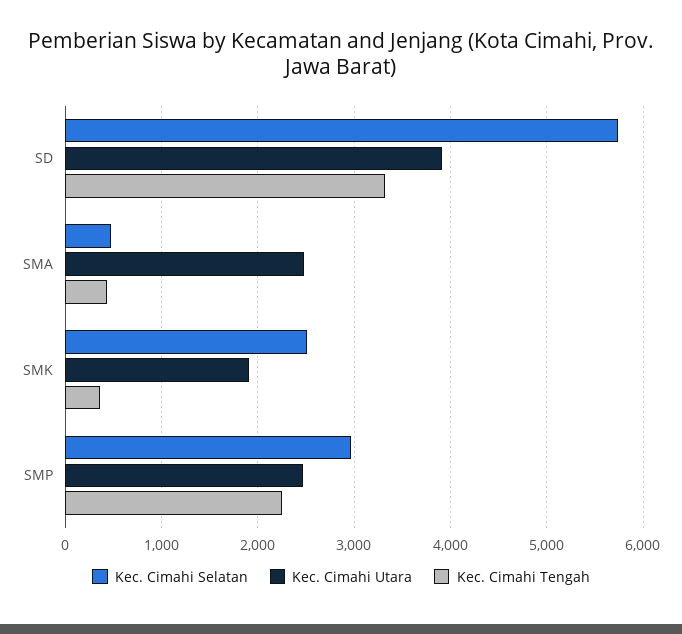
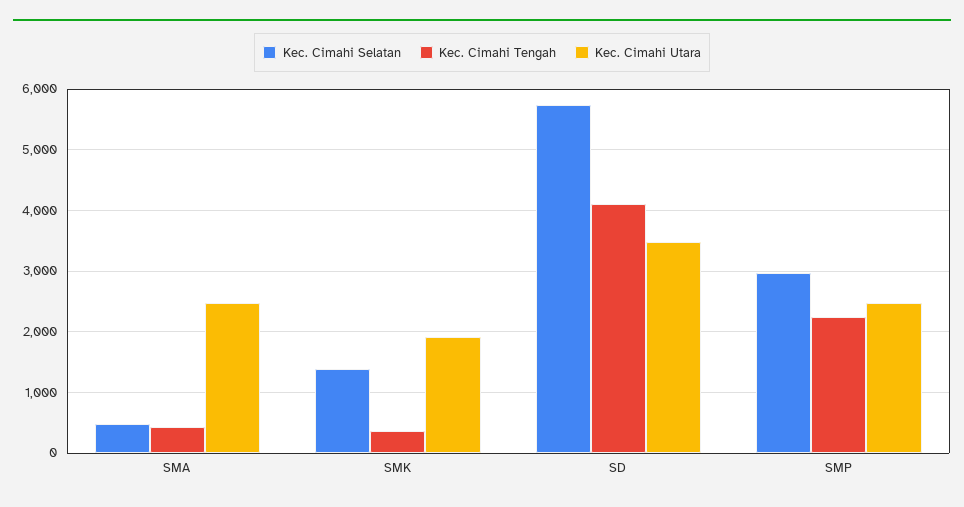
Kec. Cimahi Utara, SD: 3900 -> 3500
Kec. Cimahi Tengah, SD: 3300 -> 4100
Kec. Cimahi Selatan, SMK: 2500 -> 1400

